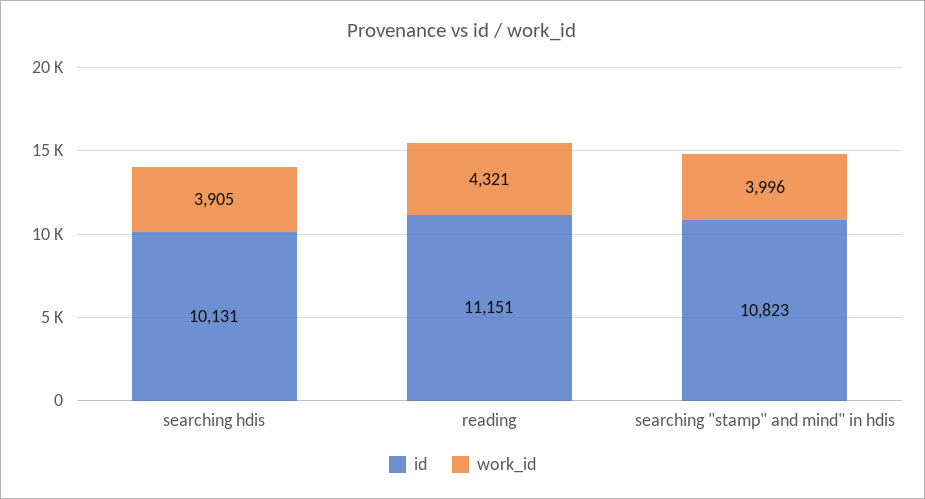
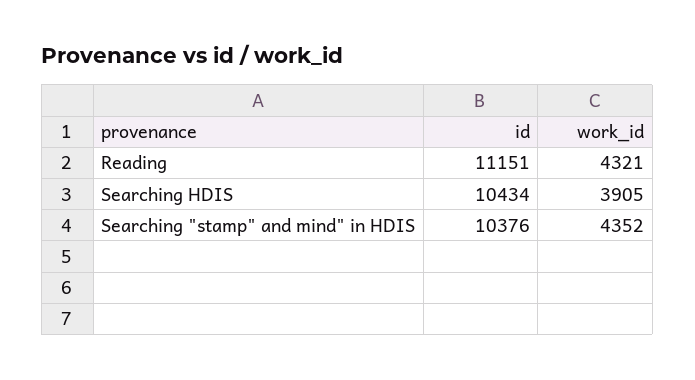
id, searching hdis: 10131 -> 10434
id, searching "stamp" and mind" in hdis: 10823 -> 10376
work_id, searching "stamp" and mind" in hdis: 3996 -> 4352

